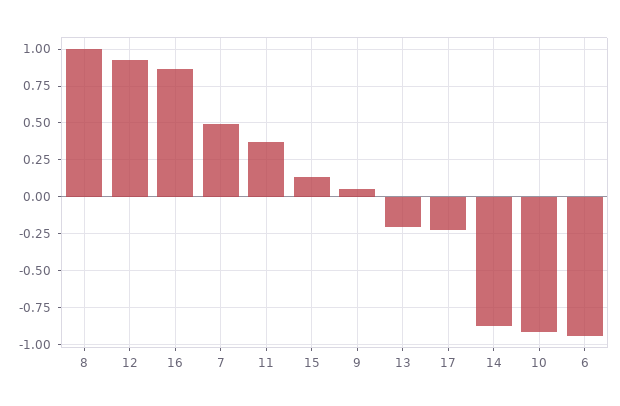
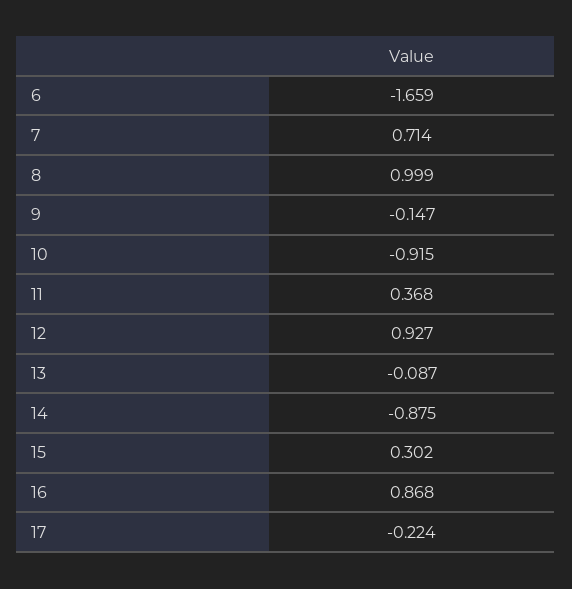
7: 0.5 -> 0.714
15: 0.15 -> 0.302
9: 0.05 -> -0.147
13: -0.2 -> -0.087
6: -0.95 -> -1.659

